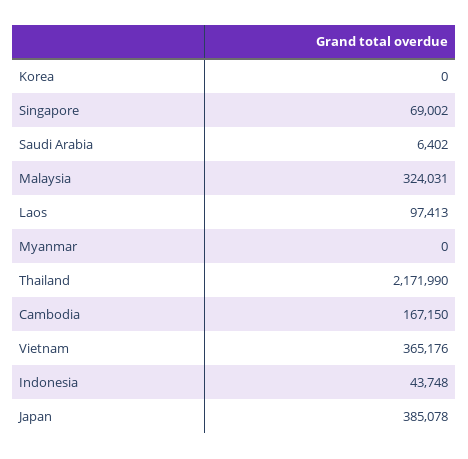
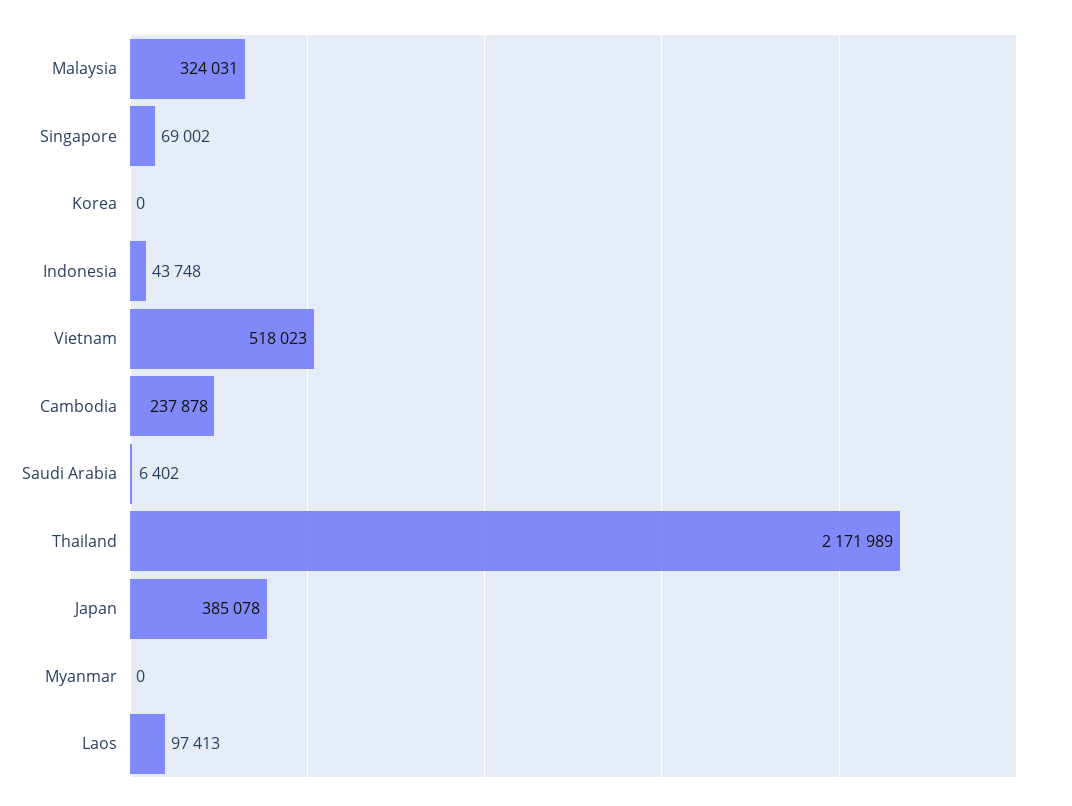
Thailand: 2171990 -> 2171989
Cambodia: 167150 -> 237878
Vietnam: 365176 -> 518023

